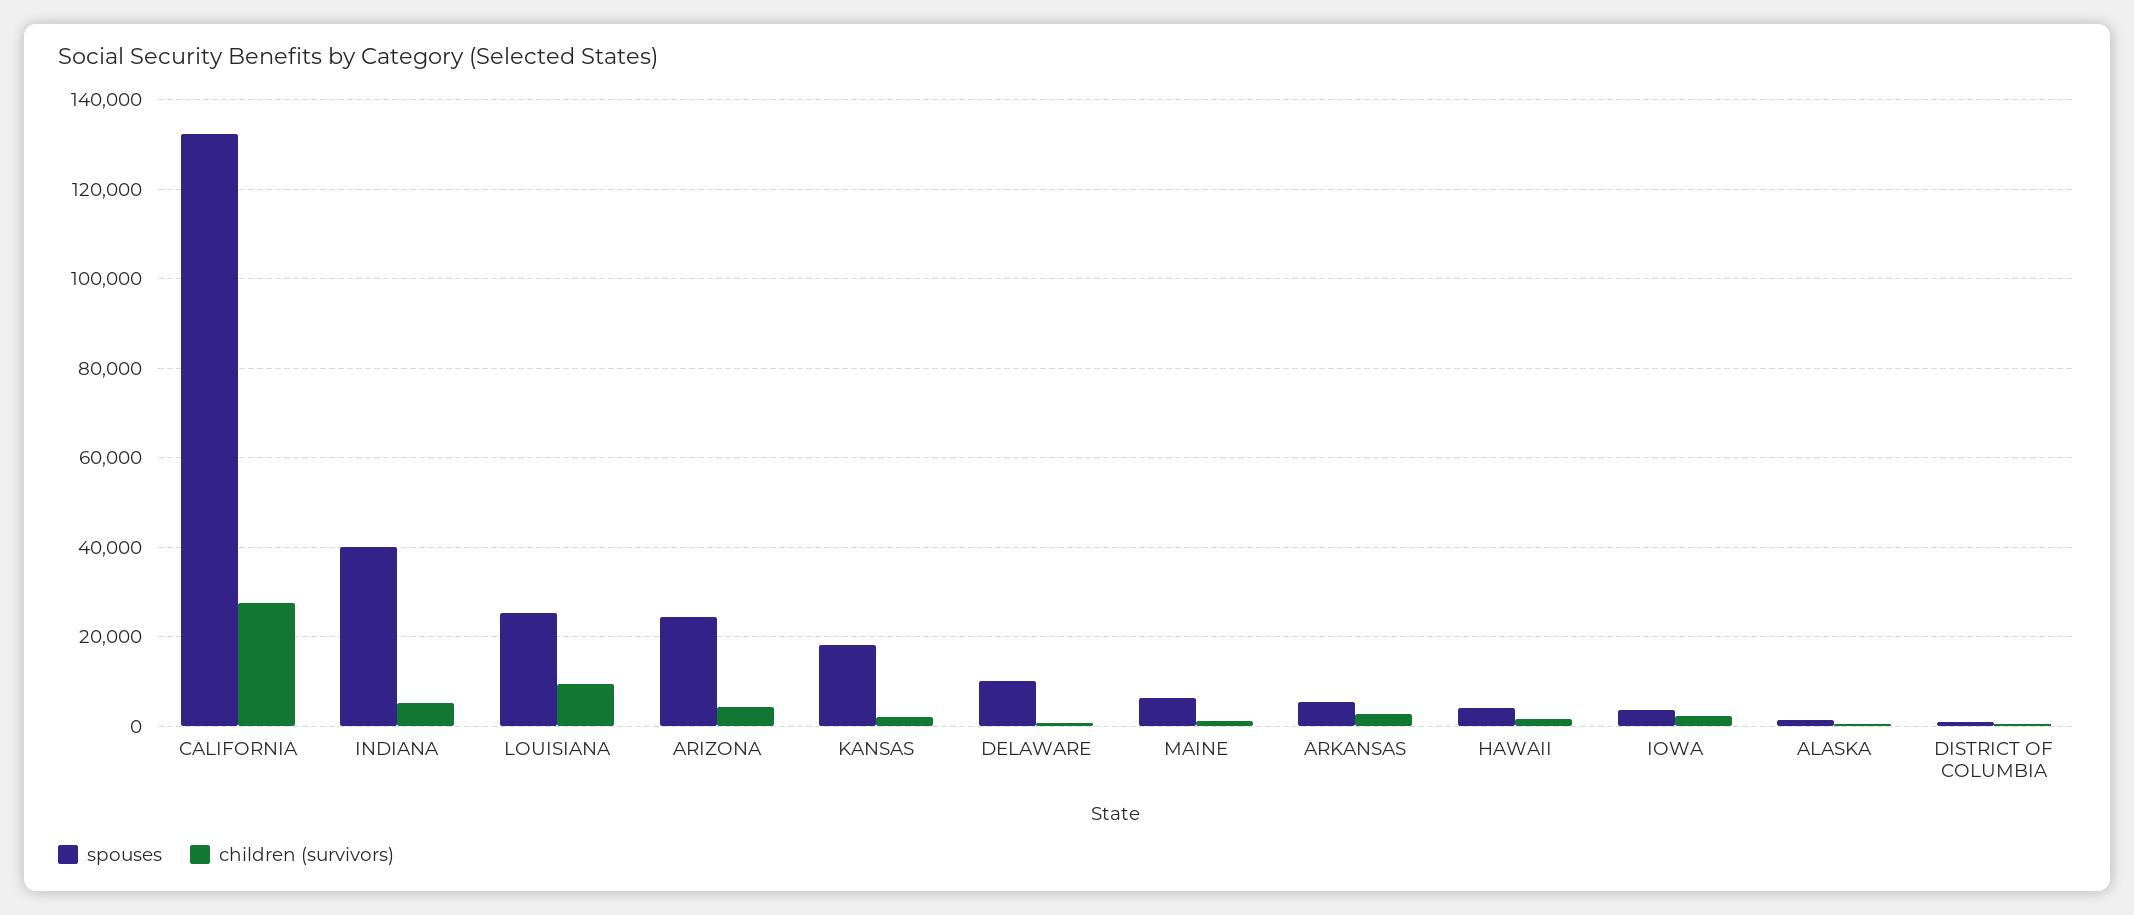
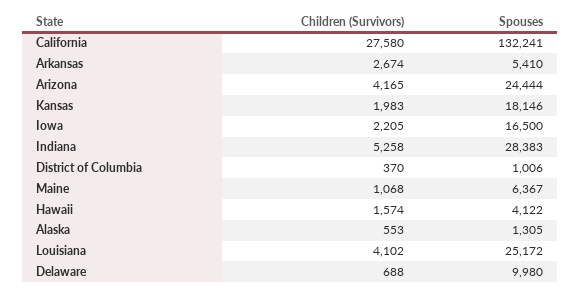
spouses, INDIANA: 40000 -> 28383
children (survivors), LOUISIANA: 10000 -> 4102
spouses, IOWA: 4000 -> 16500

